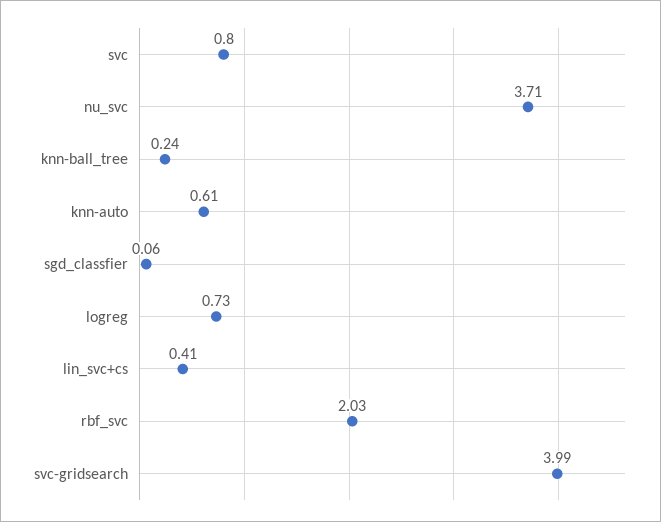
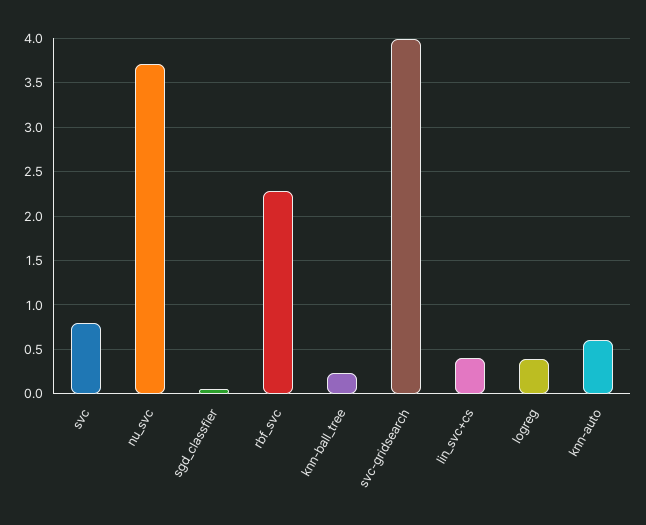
logreg: 0.73 -> 0.4
rbf_svc: 2.03 -> 2.3

